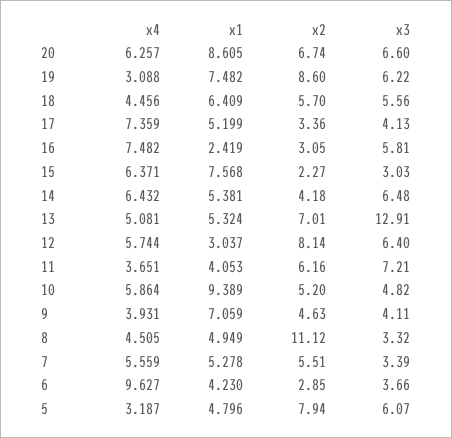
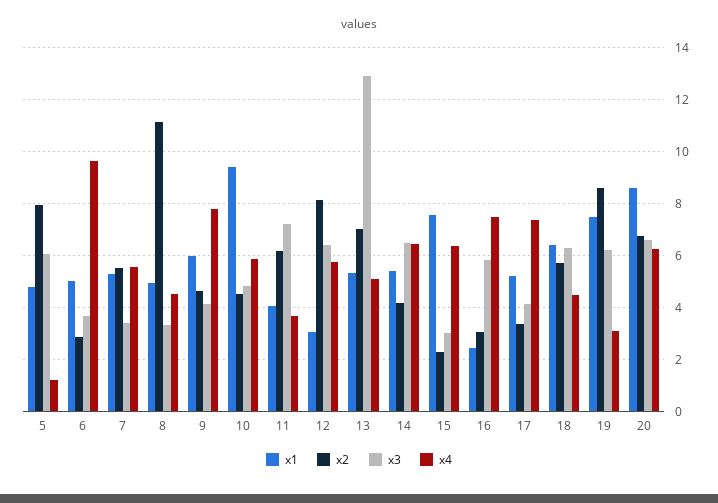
x3, 18: 5.56 -> 6.25
x2, 10: 5.2 -> 4.5
x4, 9: 3.931 -> 7.75
x1, 9: 7.059 -> 6
x1, 6: 4.23 -> 5
x4, 5: 3.187 -> 1.25

